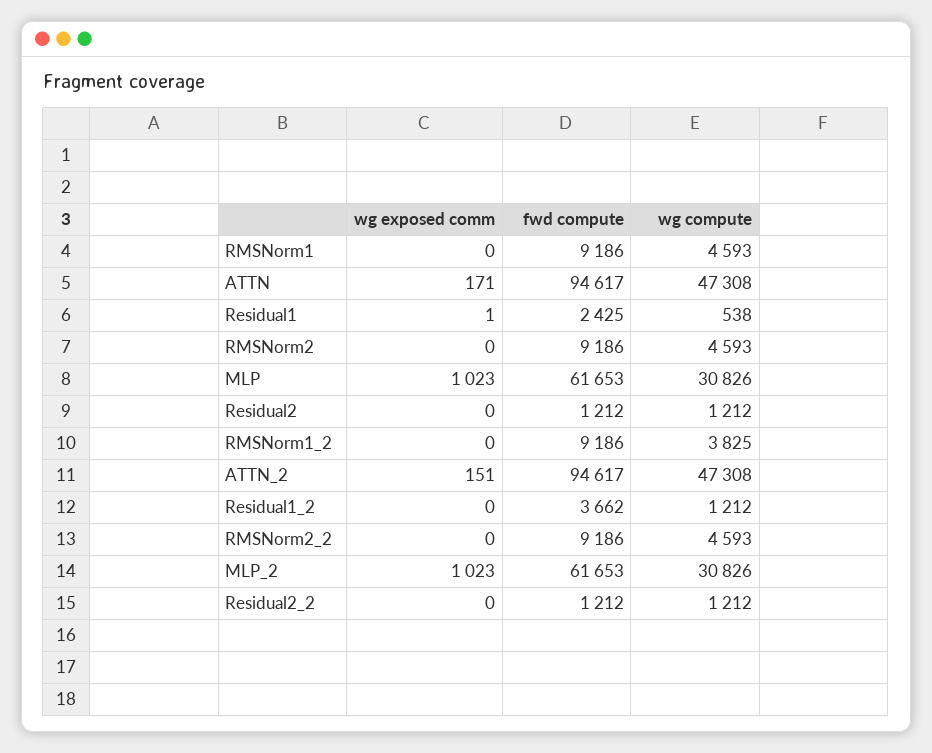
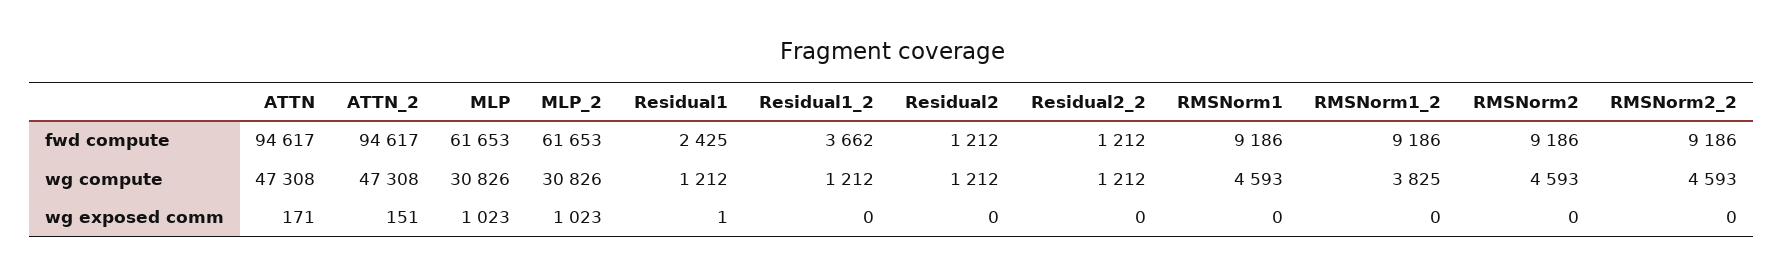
wg compute, Residual1: 538 -> 1212

